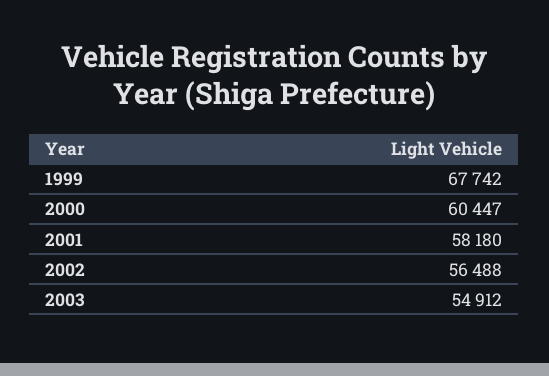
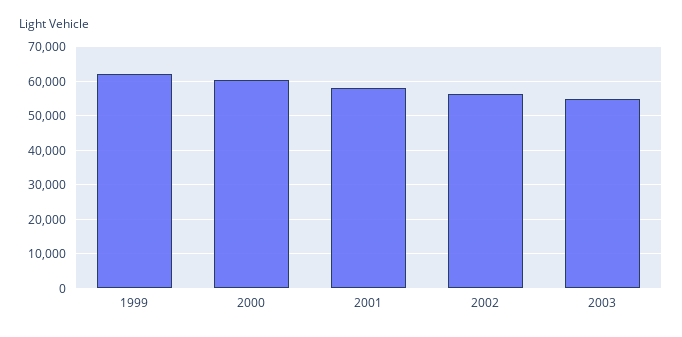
1999: 67742 -> 62000

